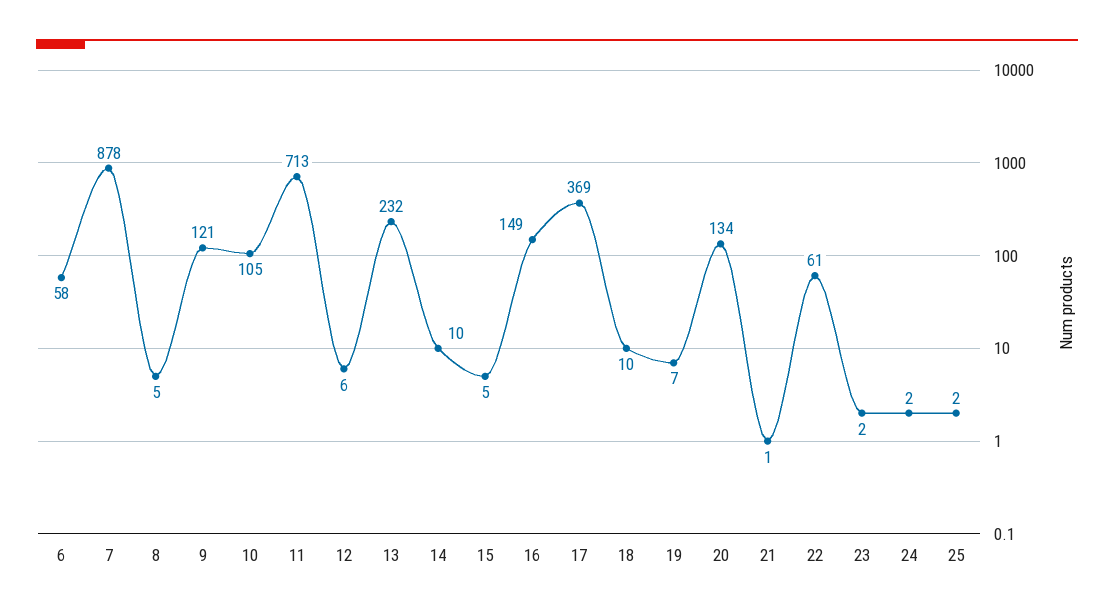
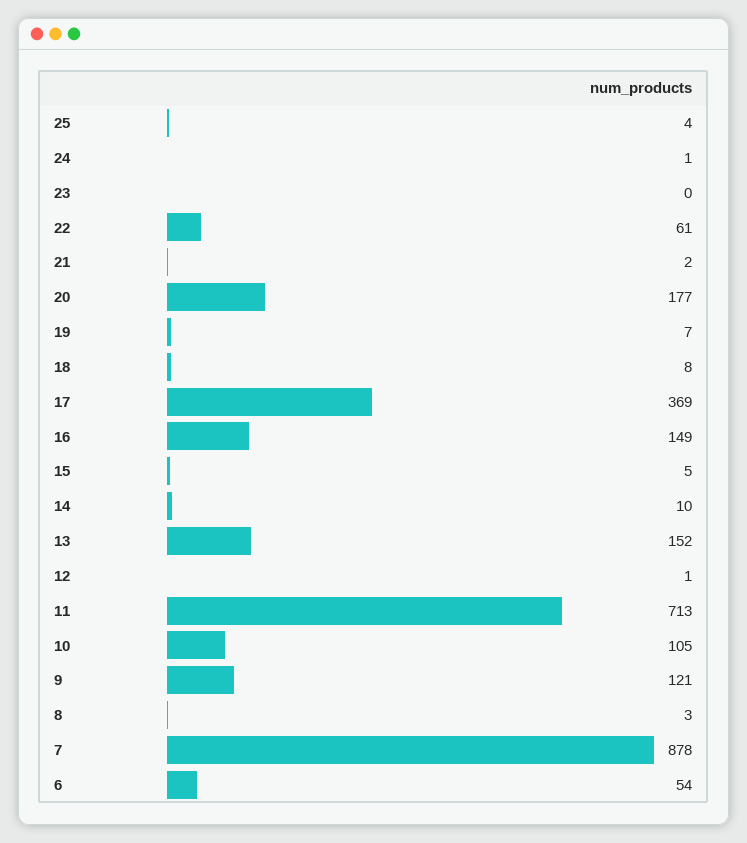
6: 58 -> 54
8: 5 -> 3
12: 6 -> 1
13: 232 -> 152
18: 10 -> 8
20: 134 -> 177
21: 1 -> 2
23: 2 -> 0
24: 2 -> 1
25: 2 -> 4

